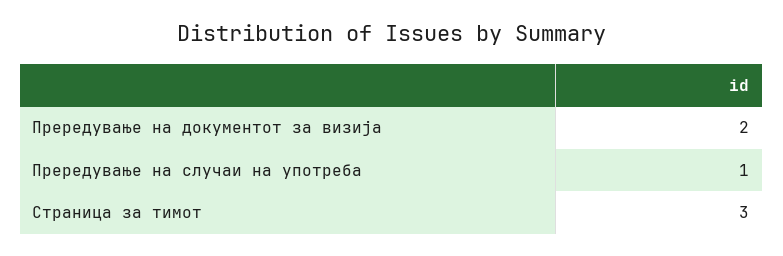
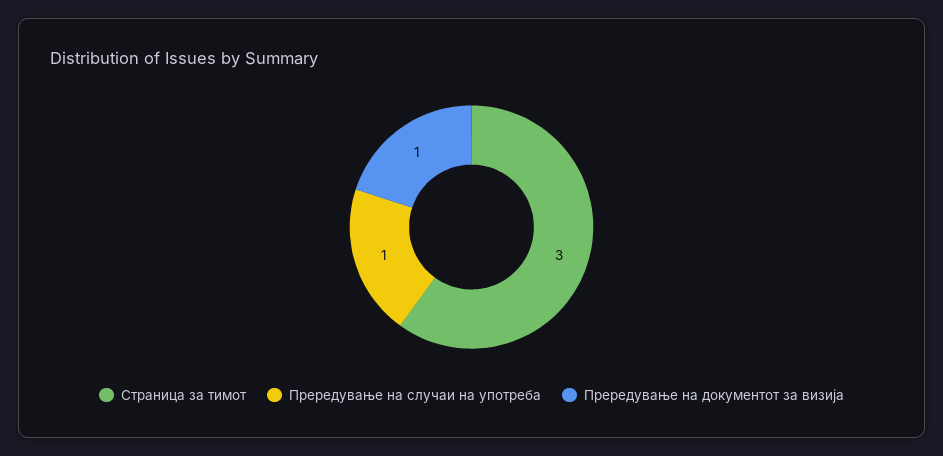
Прередување на документот за визија: 2 -> 1

